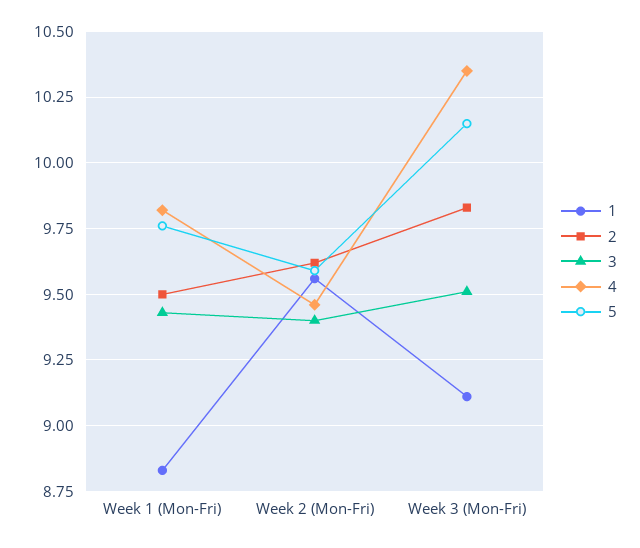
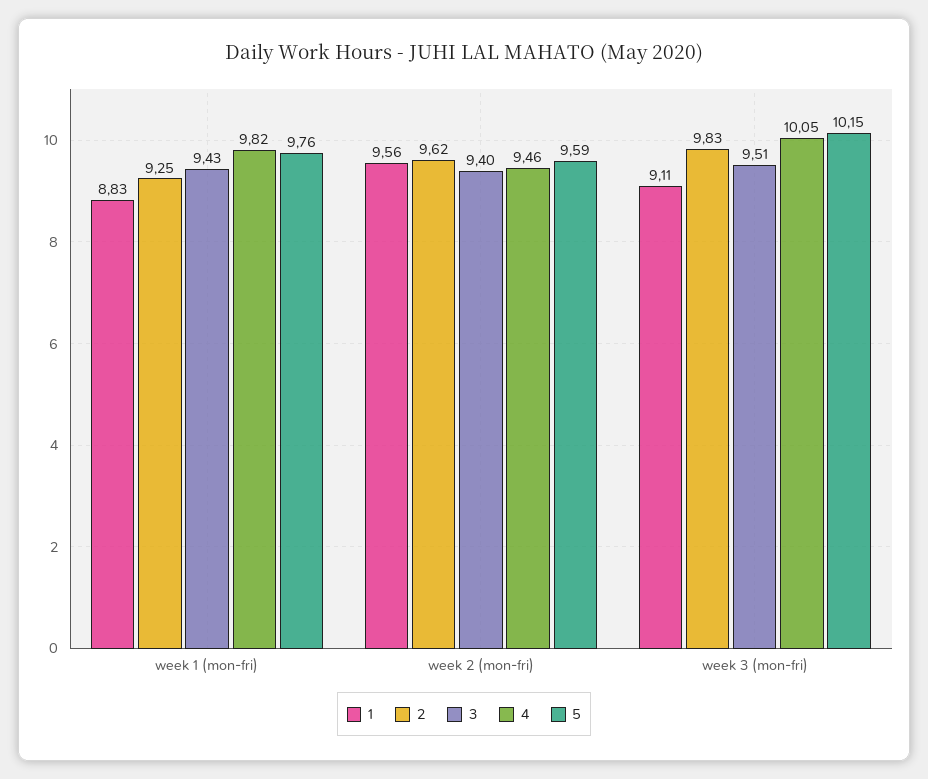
2, Week 1 (Mon-Fri): 9.5 -> 9.25
4, Week 3 (Mon-Fri): 10.35 -> 10.05

